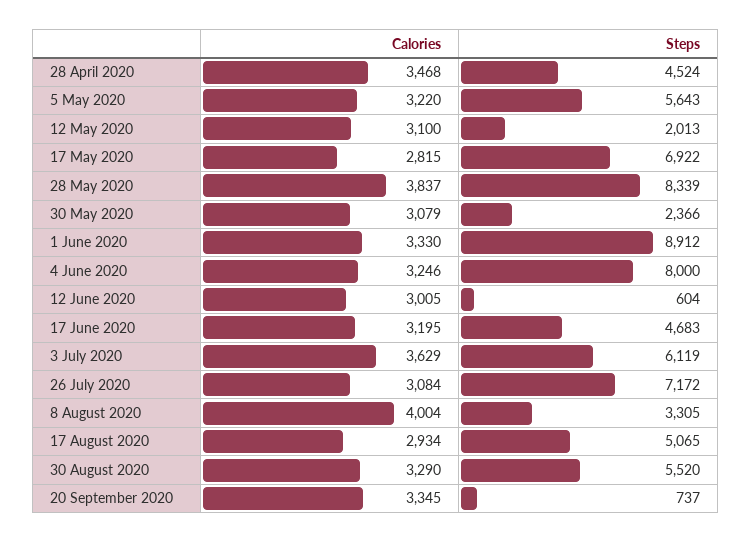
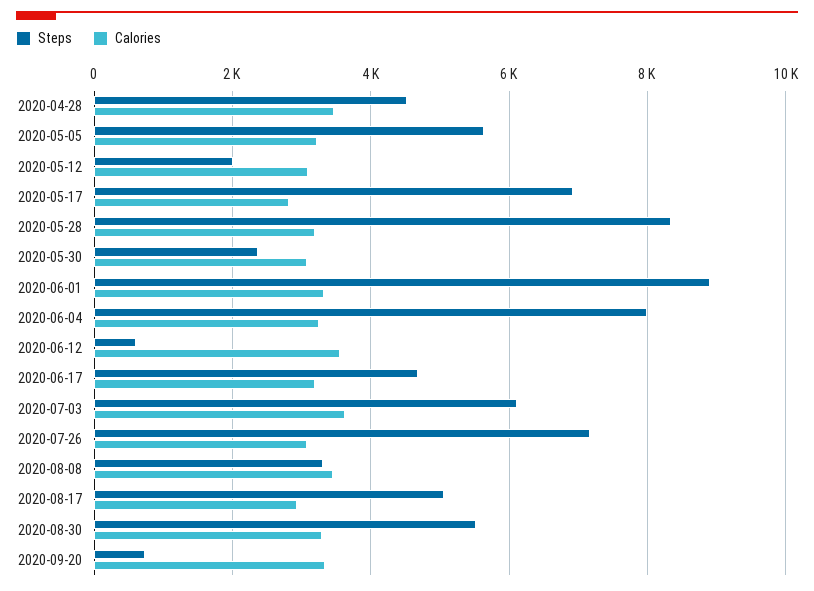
Calories, 28 May 2020: 3837 -> 3200
Calories, 12 June 2020: 3005 -> 3600
Calories, 8 August 2020: 4004 -> 3400

